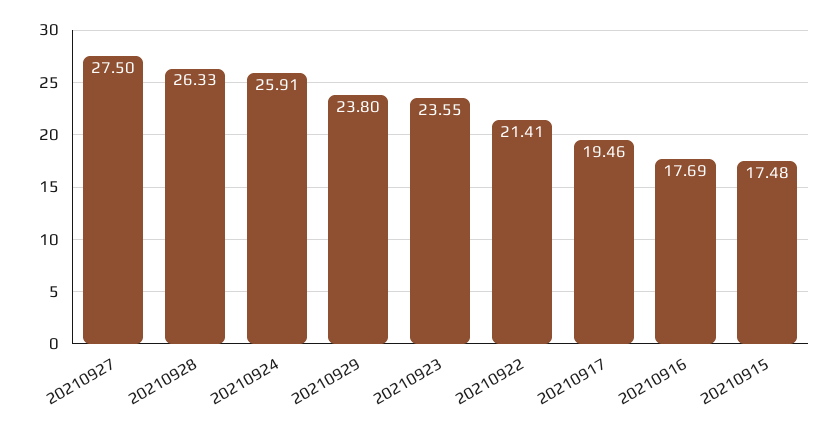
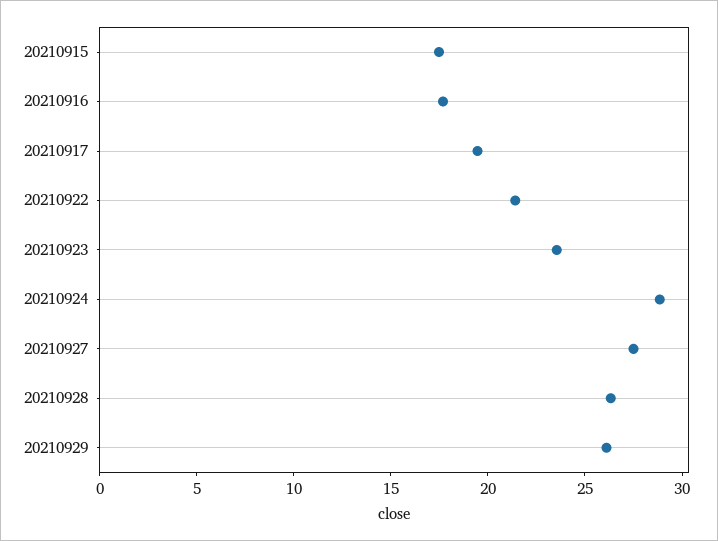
20210924: 25.91 -> 29
20210929: 23.8 -> 26

